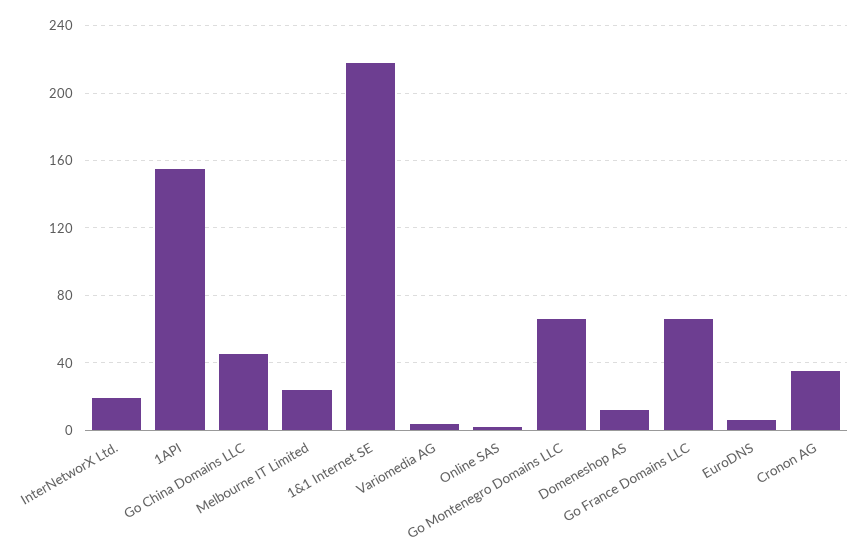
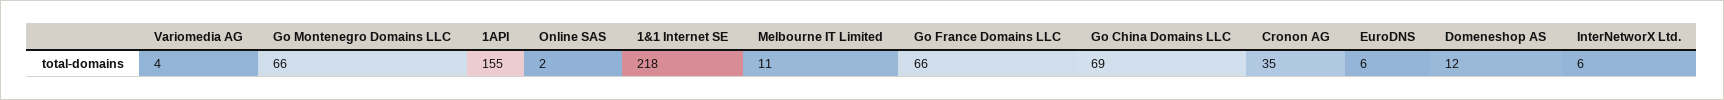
InterNetworX Ltd.: 20 -> 6
Go China Domains LLC: 45 -> 69
Melbourne IT Limited: 25 -> 11

